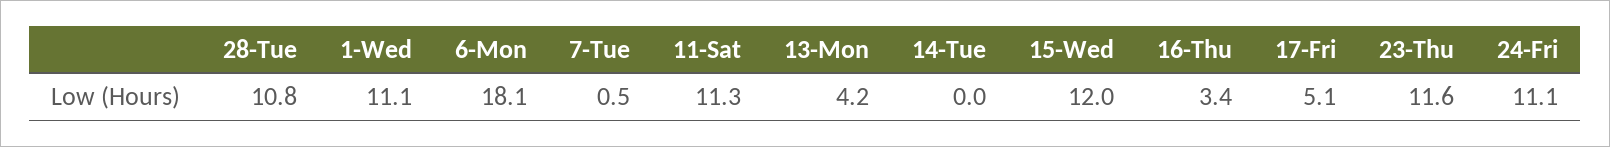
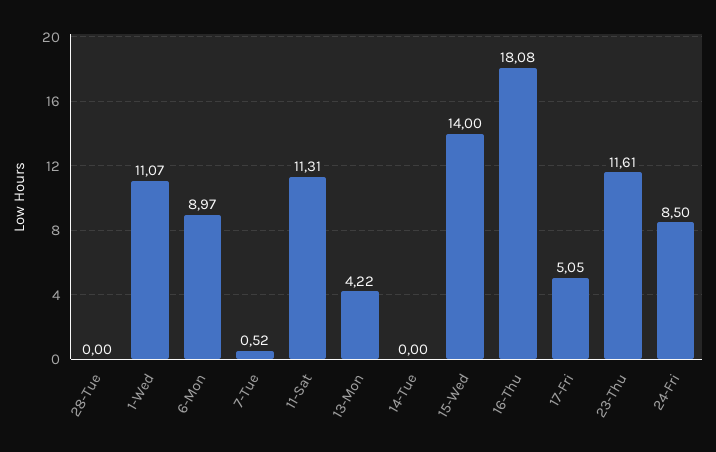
28-Tue: 10.8 -> 0
6-Mon: 18.1 -> 8.97
15-Wed: 12 -> 14
16-Thu: 3.4 -> 18.08
24-Fri: 11.1 -> 8.5

